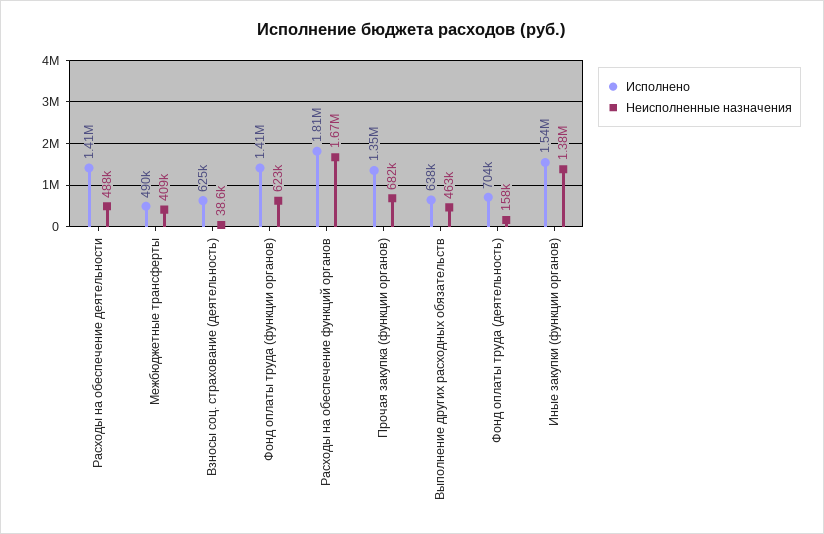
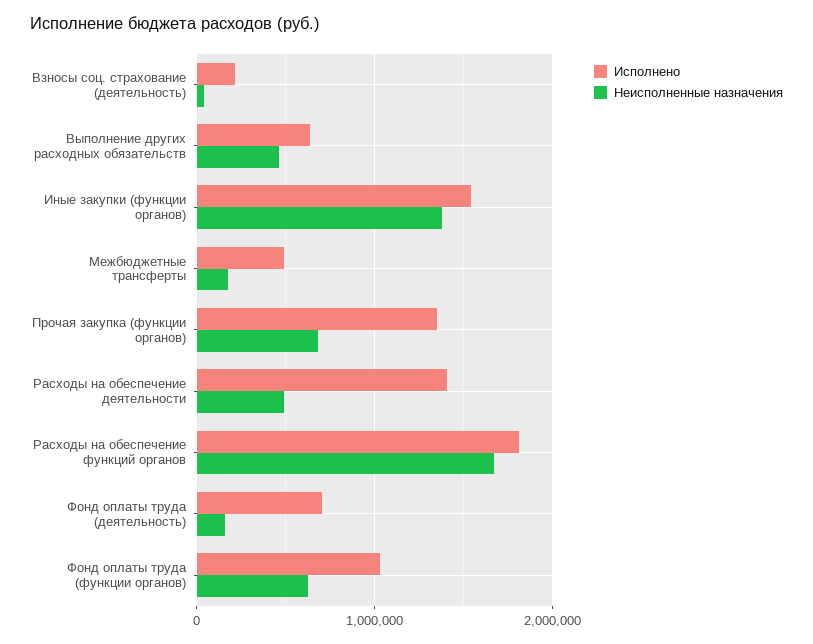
Неисполненные назначения, Межбюджетные трансферты: 409000 -> 200000
Исполнено, Взносы соц. страхование (деятельность): 625000 -> 200000
Исполнено, Фонд оплаты труда (функции органов): 1410000 -> 1000000

